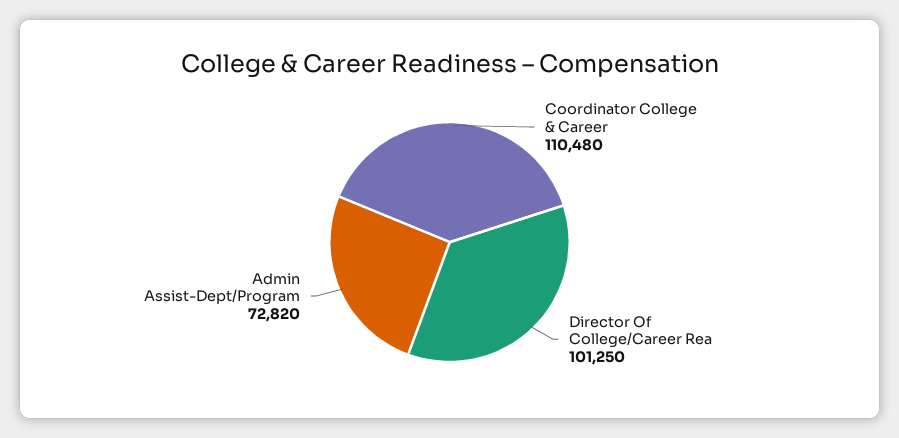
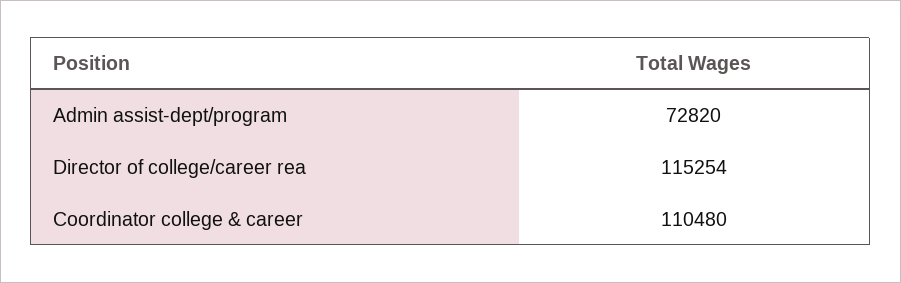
Director Of College/Career Rea: 101250 -> 115254

